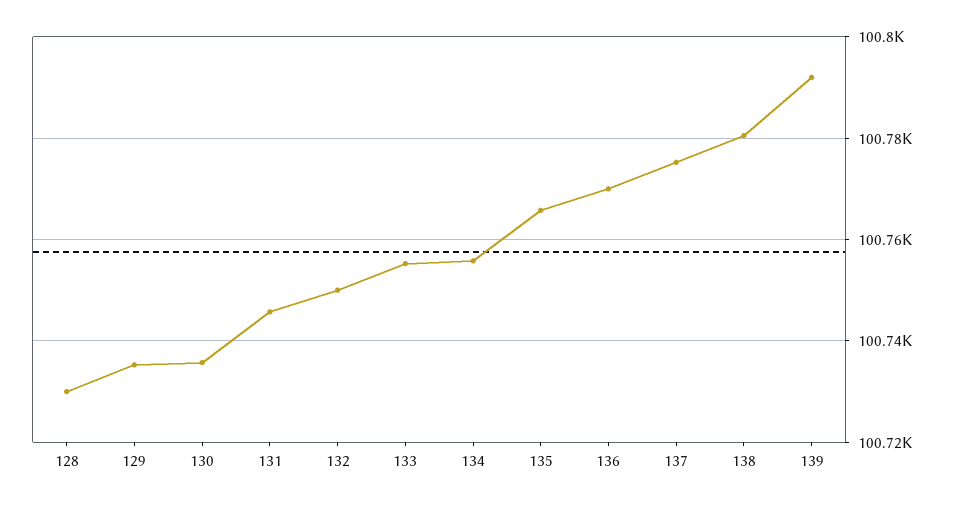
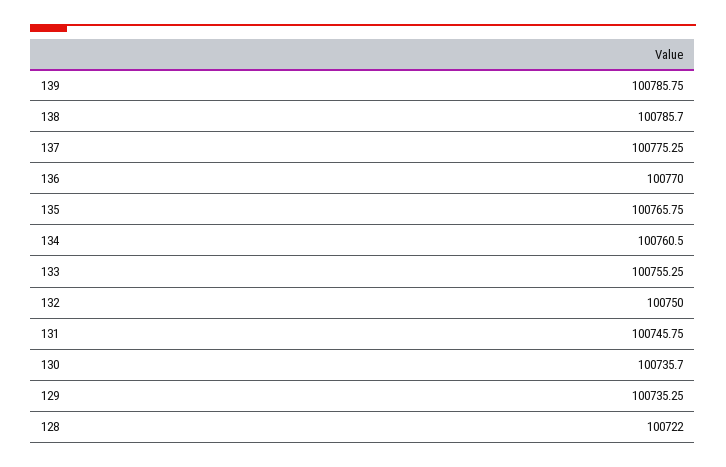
128: 100730 -> 100722
134: 100756 -> 100760.5
138: 100780 -> 100785.7
139: 100792 -> 100785.75

